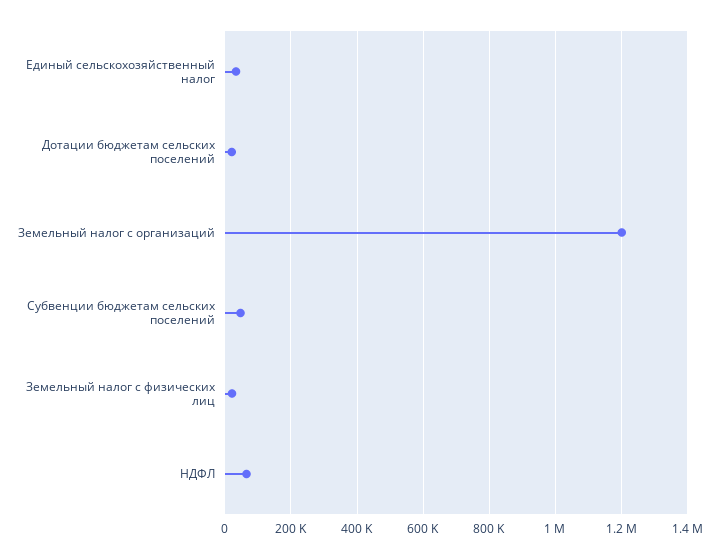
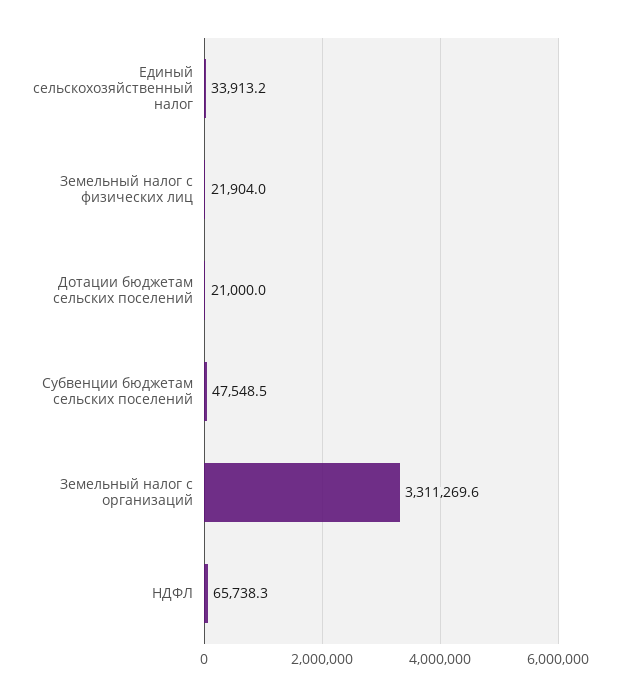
Земельный налог с организаций: 1200000 -> 3311269.6

